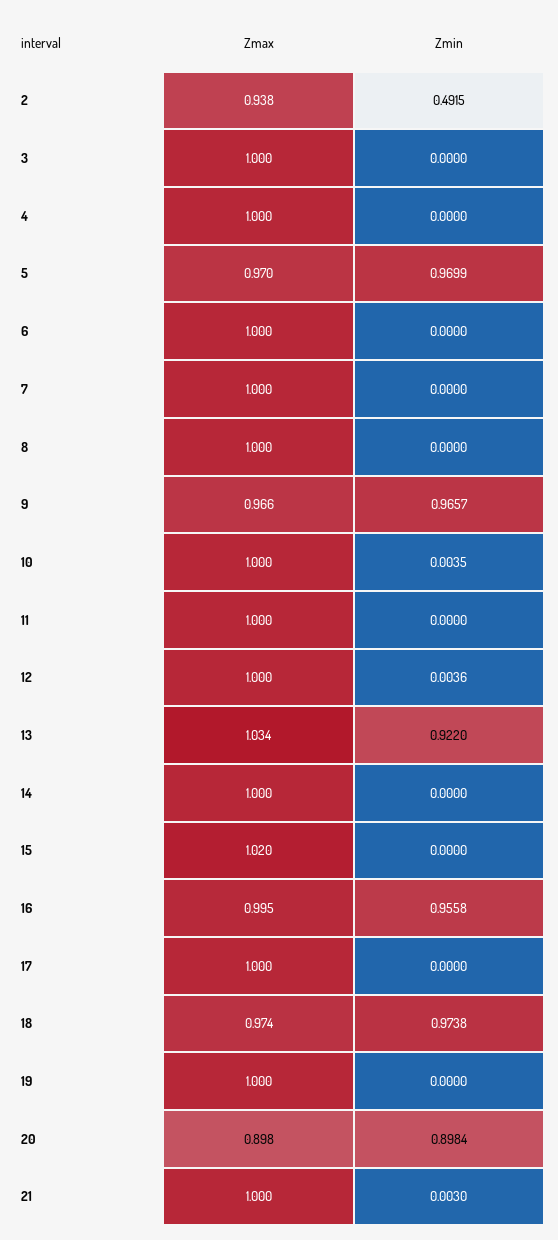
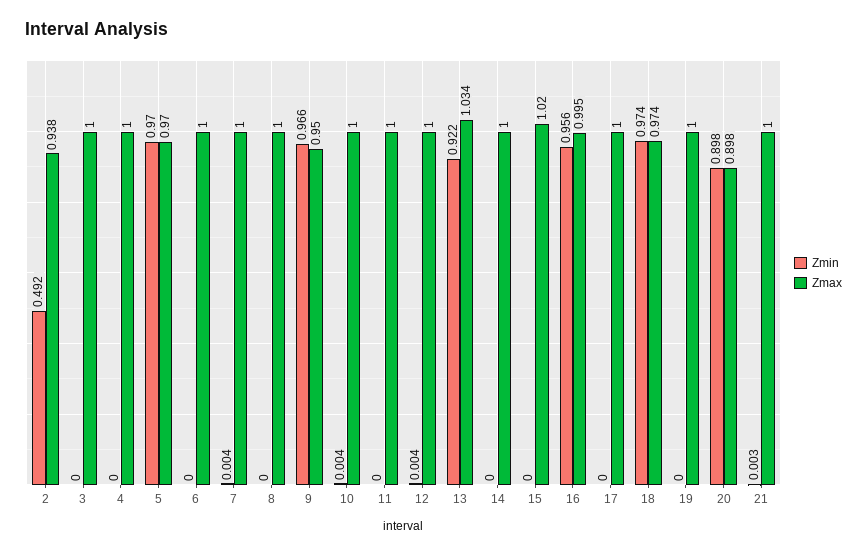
Zmin, 7: 0 -> 0.004
Zmax, 9: 0.966 -> 0.95

